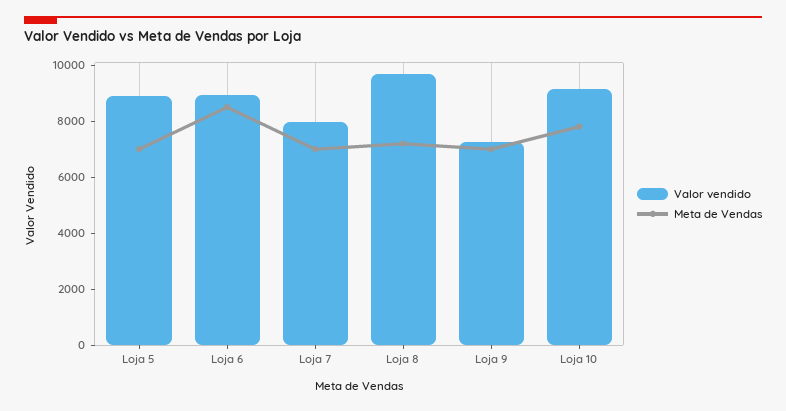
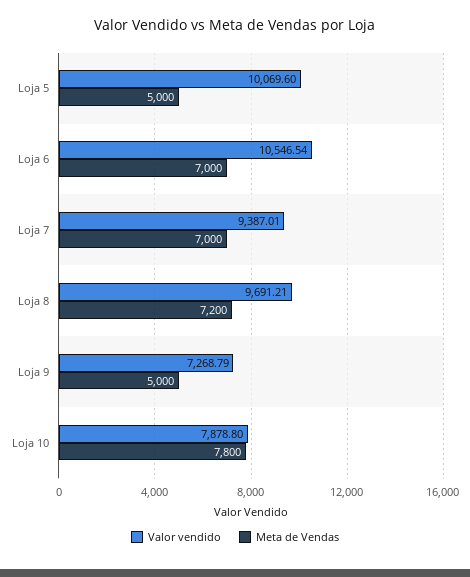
Valor vendido, Loja 5: 9000 -> 10069.6
Meta de Vendas, Loja 5: 7000 -> 5000
Valor vendido, Loja 6: 9000 -> 10546.54
Meta de Vendas, Loja 6: 8500 -> 7000
Valor vendido, Loja 7: 8000 -> 9387.01
Meta de Vendas, Loja 9: 7000 -> 5000
Valor vendido, Loja 10: 9000 -> 7878.8

